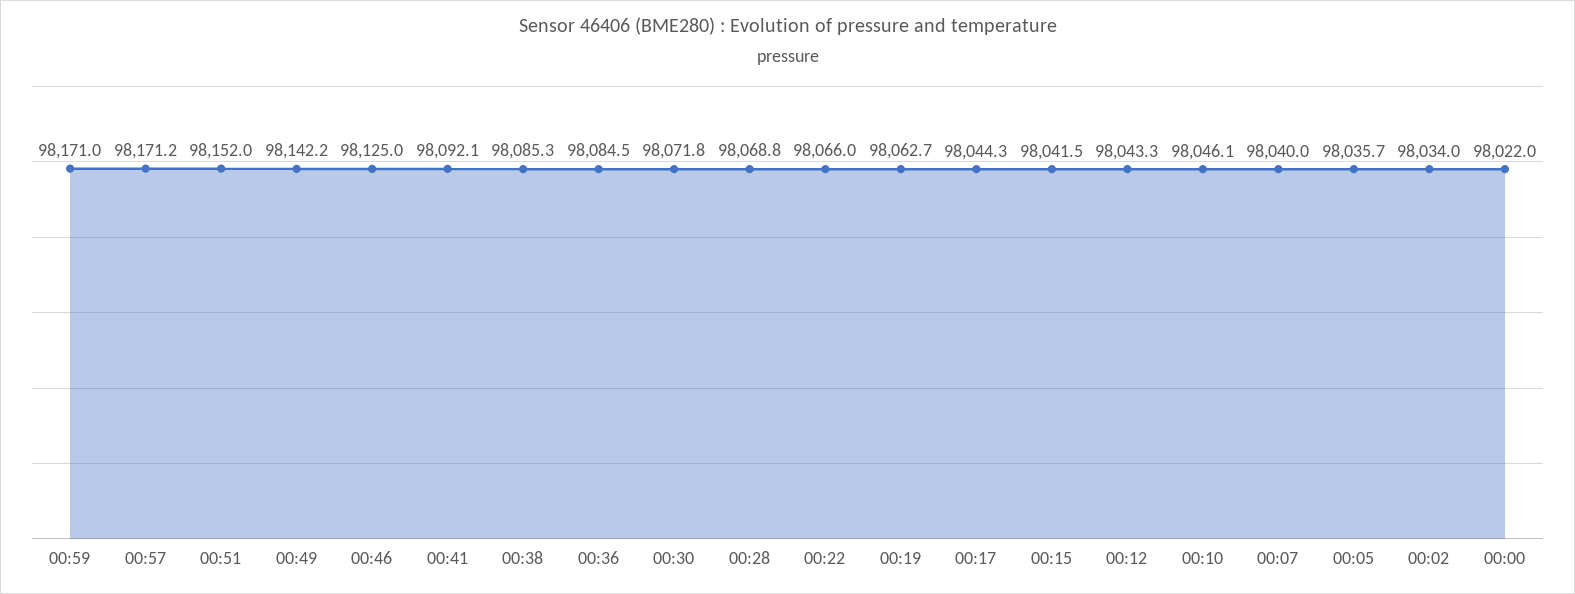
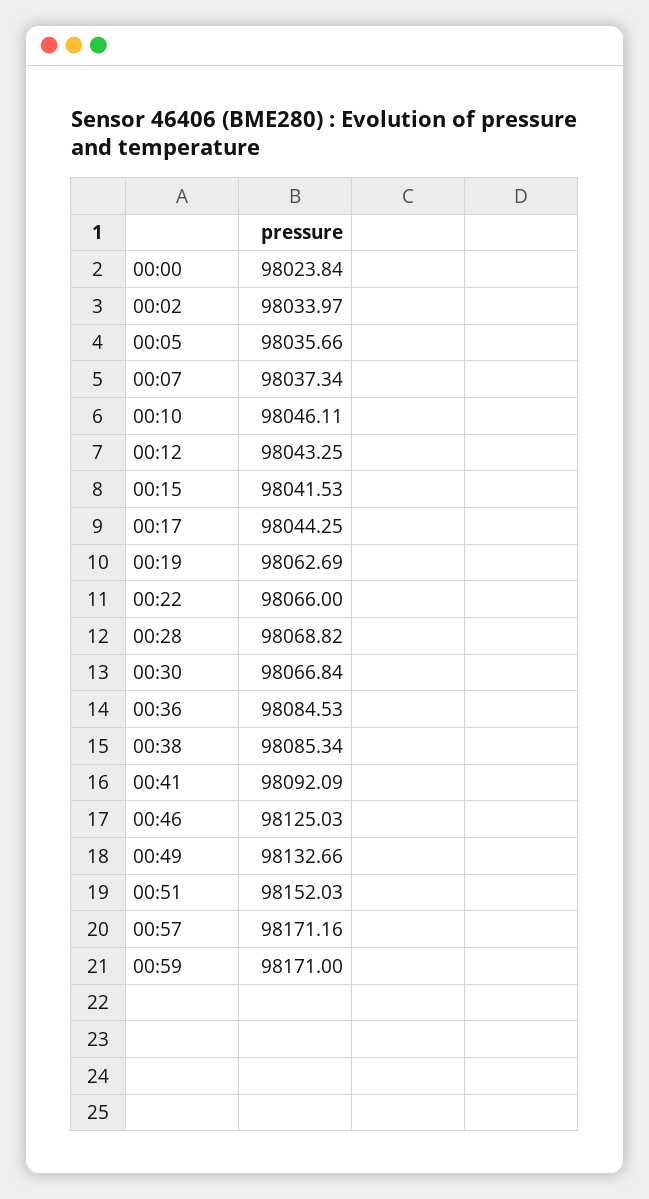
00:49: 98142.2 -> 98132.66
00:30: 98071.8 -> 98066.84
00:07: 98040 -> 98037.34
00:00: 98022 -> 98023.84

